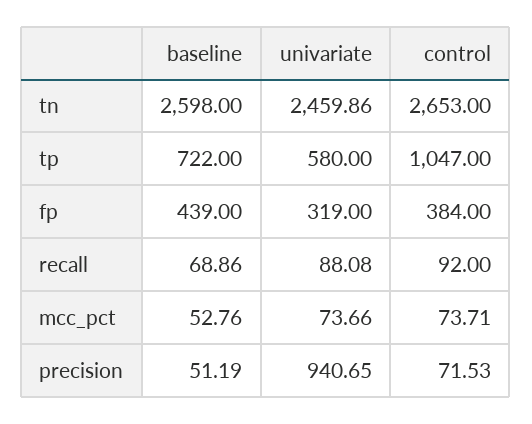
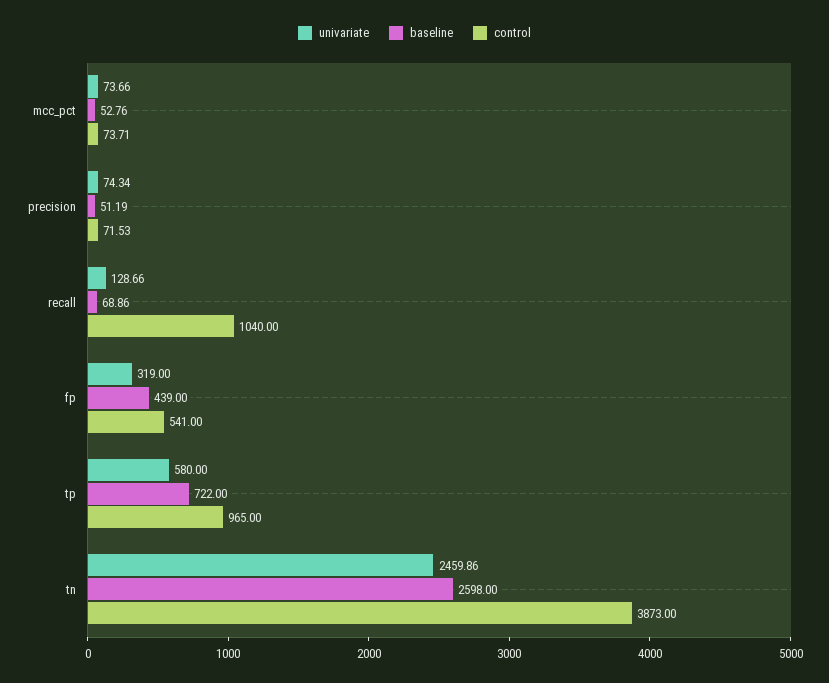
control, tn: 2653 -> 3873
control, tp: 1047 -> 965
control, fp: 384 -> 541
univariate, recall: 88.08 -> 128.66
control, recall: 92 -> 1040
univariate, precision: 940.65 -> 74.34

